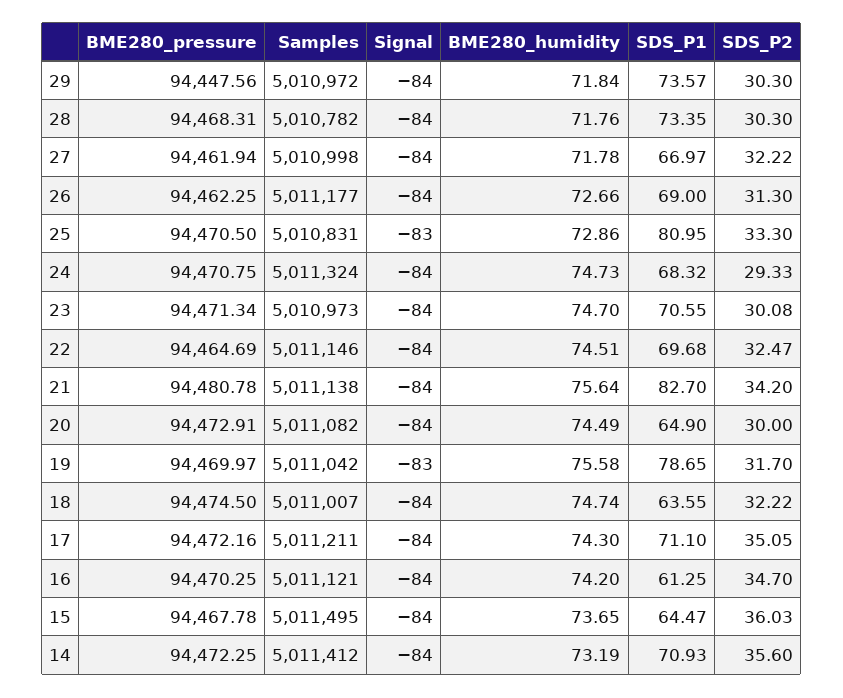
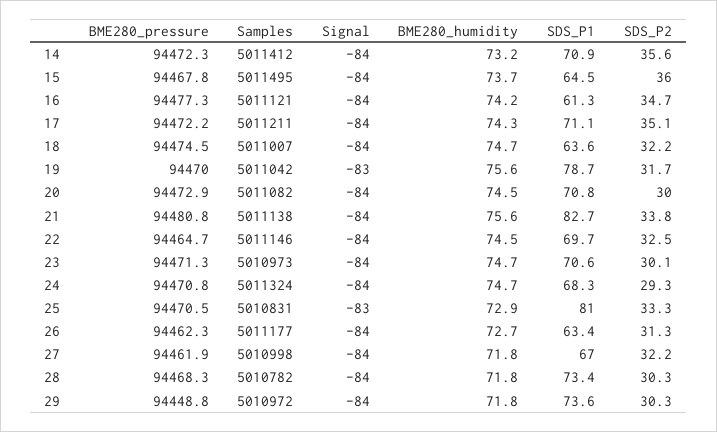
BME280_pressure, 29: 94447.56 -> 94448.8
SDS_P1, 26: 69 -> 63.4
SDS_P2, 21: 34.2 -> 33.8
SDS_P1, 20: 64.9 -> 70.8
BME280_pressure, 16: 94470.25 -> 94477.3

